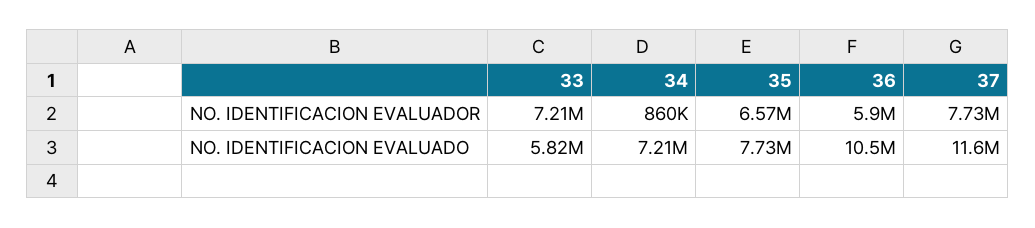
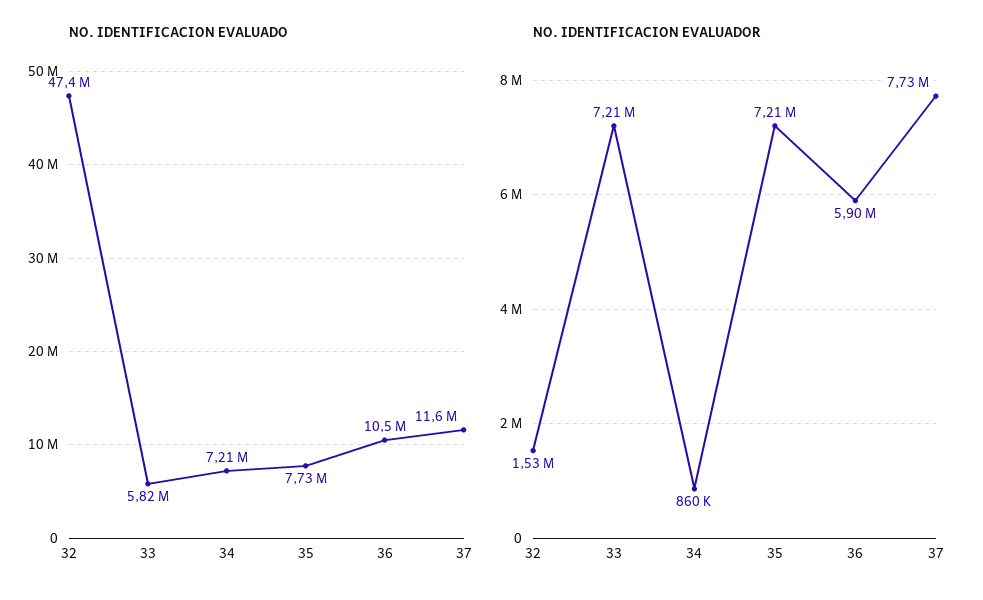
NO. IDENTIFICACION EVALUADOR, 35: 6570000 -> 7210000
NO. IDENTIFICACION EVALUADO, 32: none -> 47400000
NO. IDENTIFICACION EVALUADOR, 32: none -> 1530000

